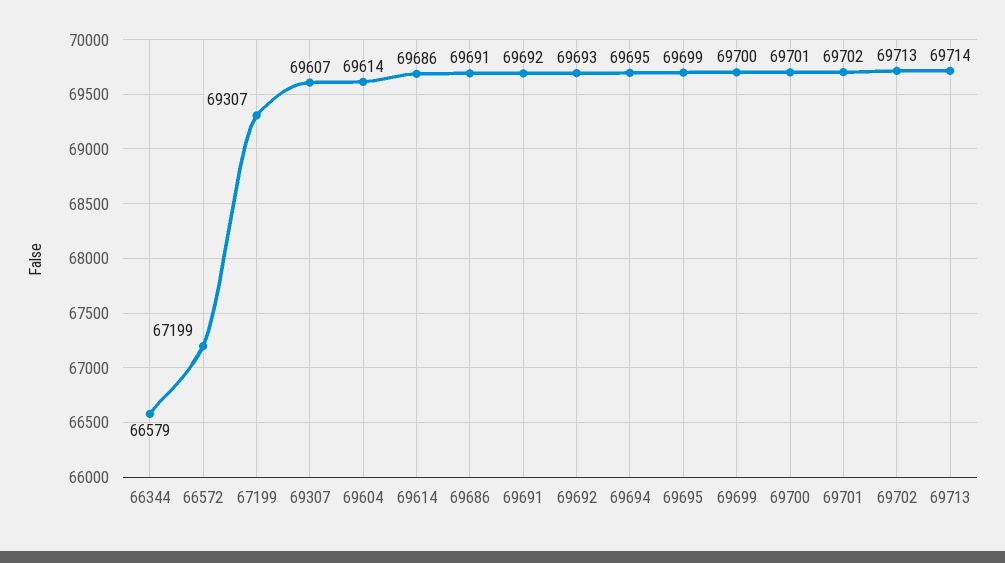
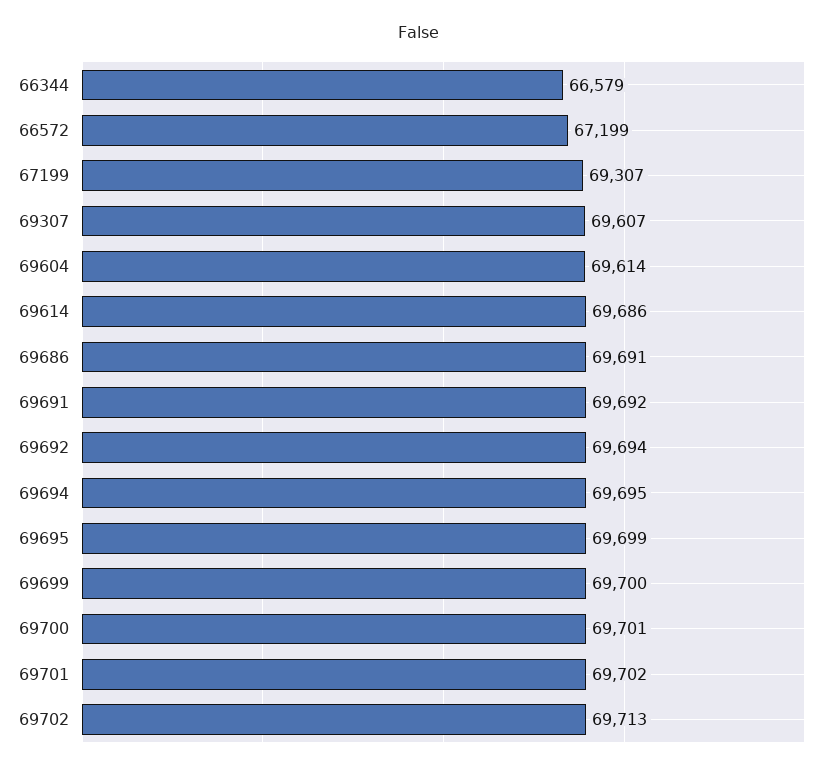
69692: 69693 -> 69694
69713: 69714 -> none

